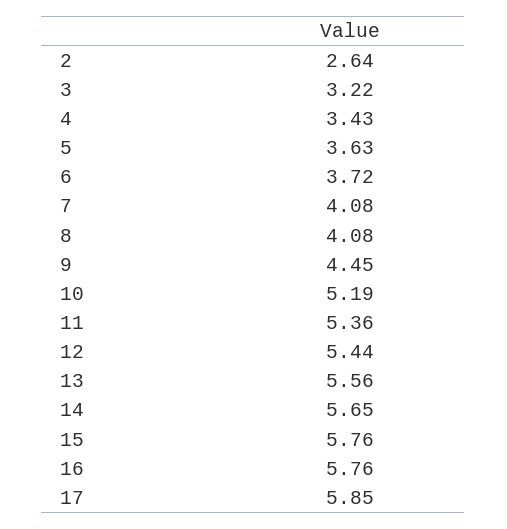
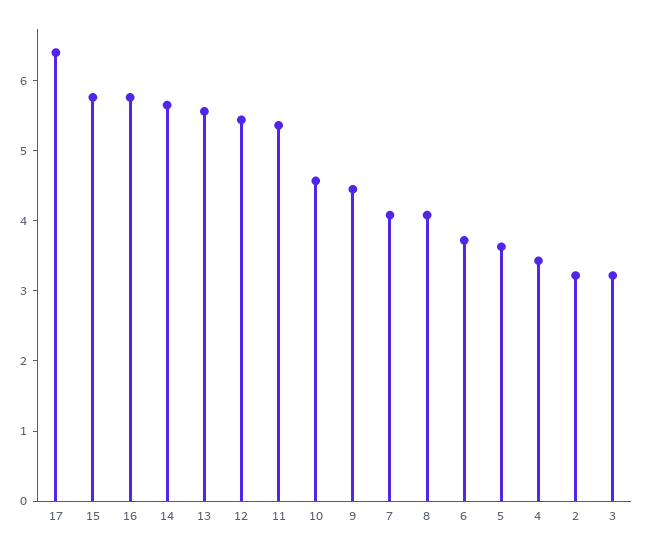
2: 2.64 -> 3.2
10: 5.19 -> 4.6
17: 5.85 -> 6.4

